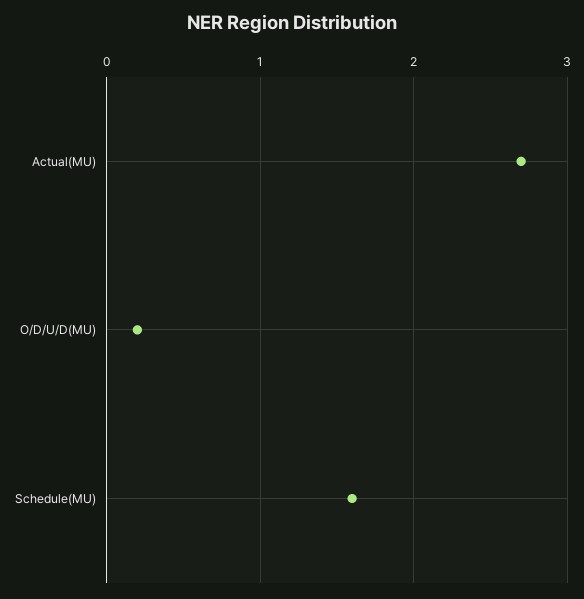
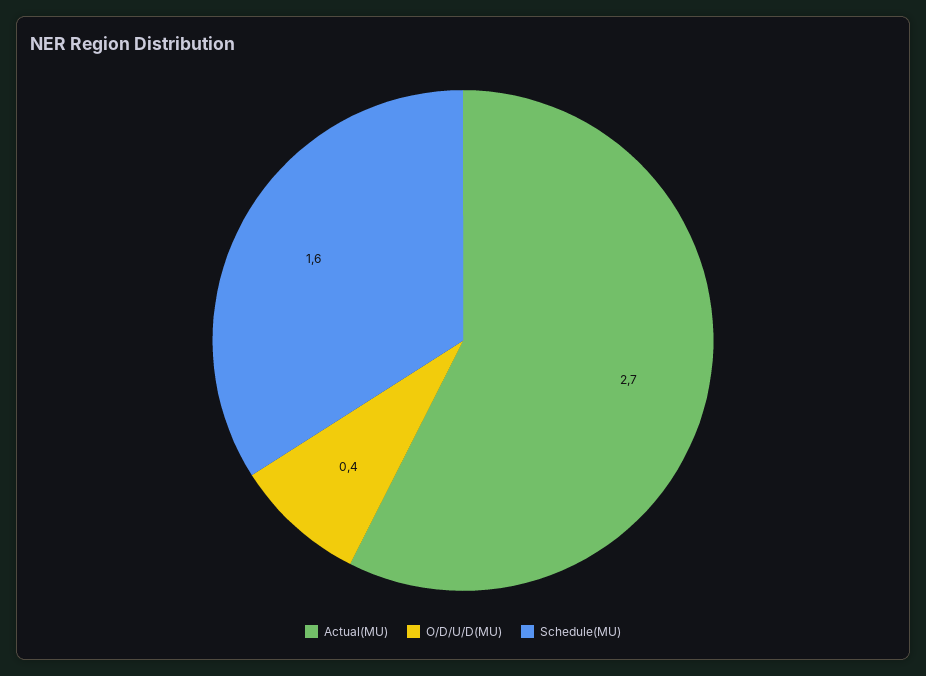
O/D/U/D(MU): 0.2 -> 0.4

